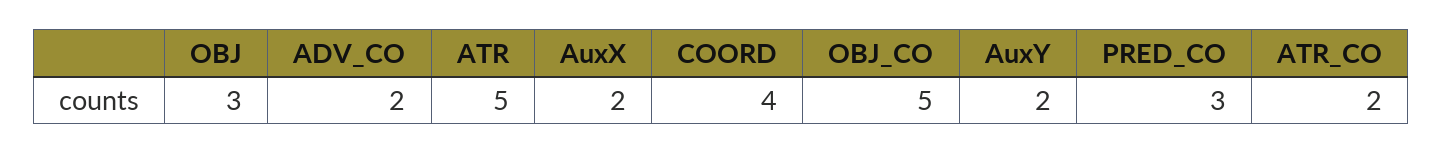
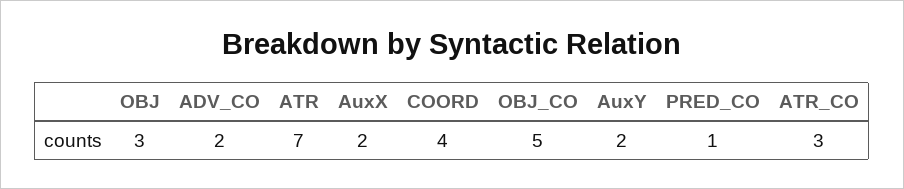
ATR: 5 -> 7
PRED_CO: 3 -> 1
ATR_CO: 2 -> 3

